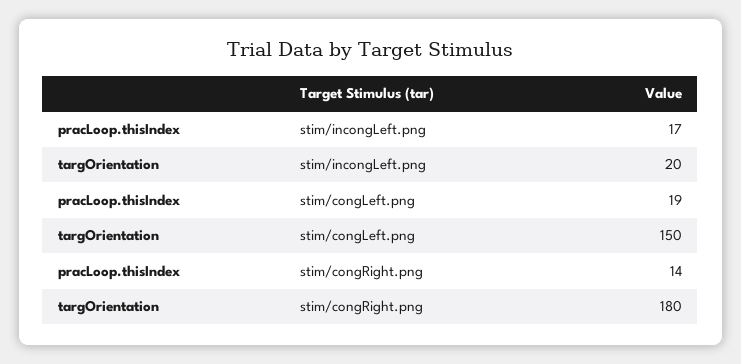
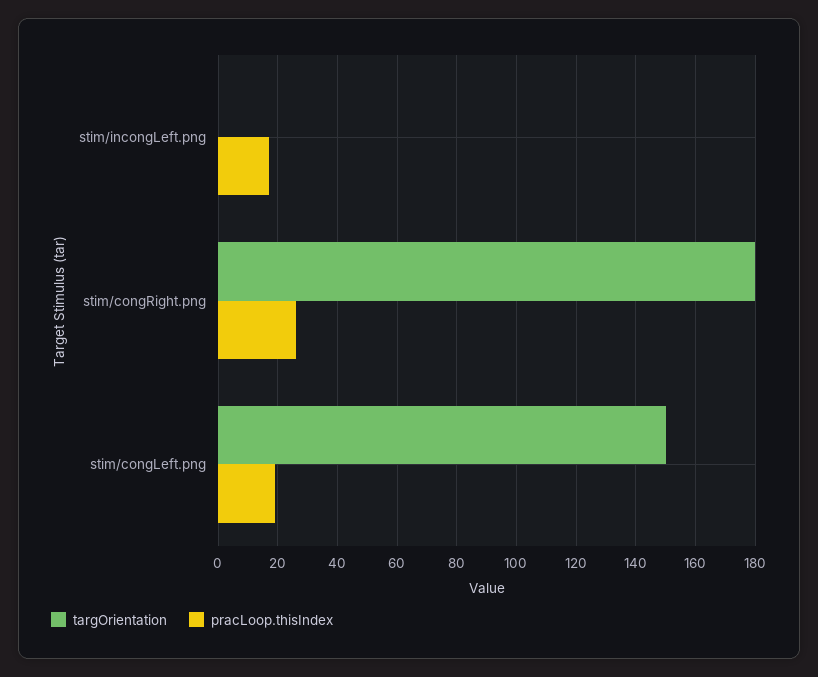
targOrientation, stim/incongLeft.png: 20 -> 0
pracLoop.thisIndex, stim/congRight.png: 14 -> 25

